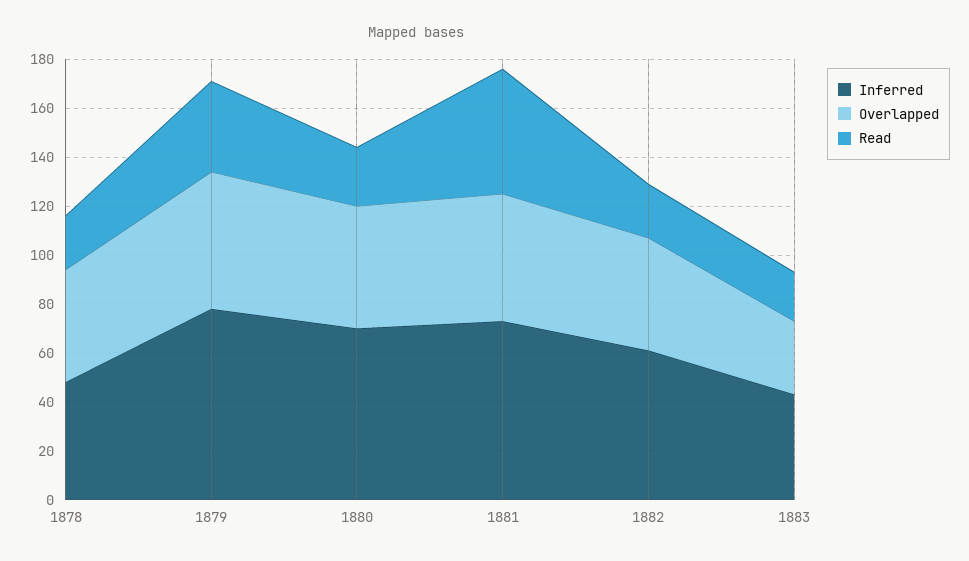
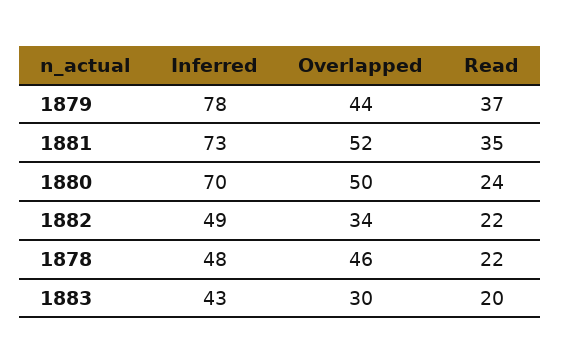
Overlapped, 1879: 55 -> 44
Read, 1881: 50 -> 35
Inferred, 1882: 60 -> 49
Overlapped, 1882: 45 -> 34

